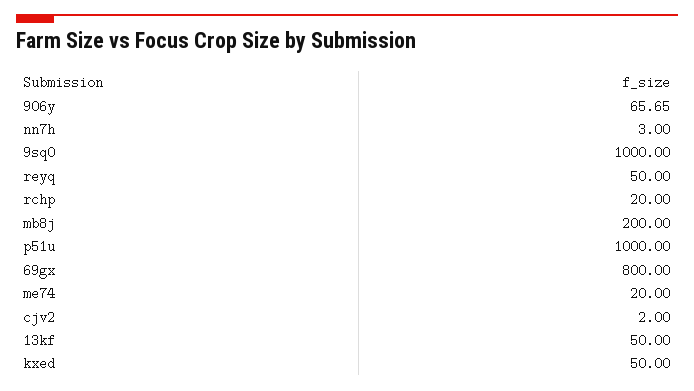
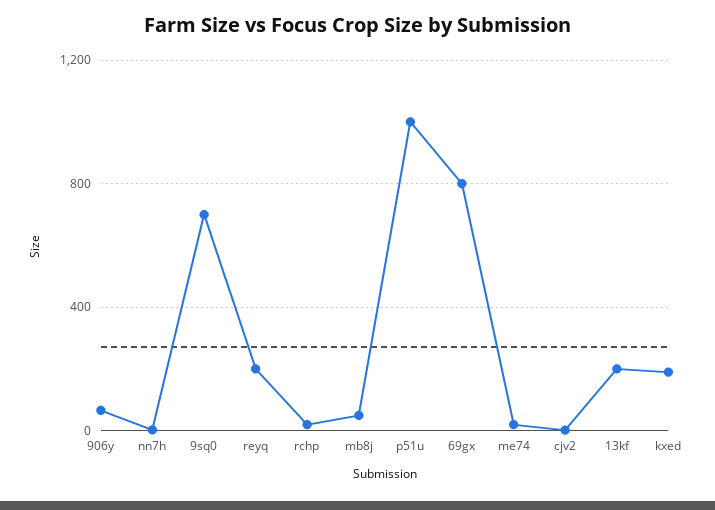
9sq0: 1000 -> 700
reyq: 50 -> 200
mb8j: 200 -> 50
13kf: 50 -> 200
kxed: 50 -> 200

